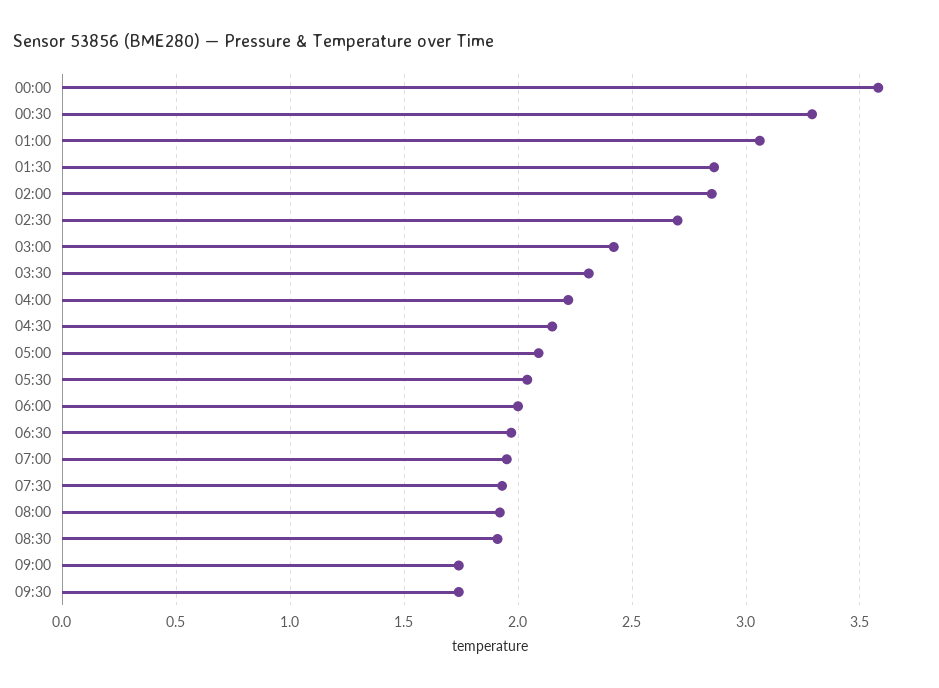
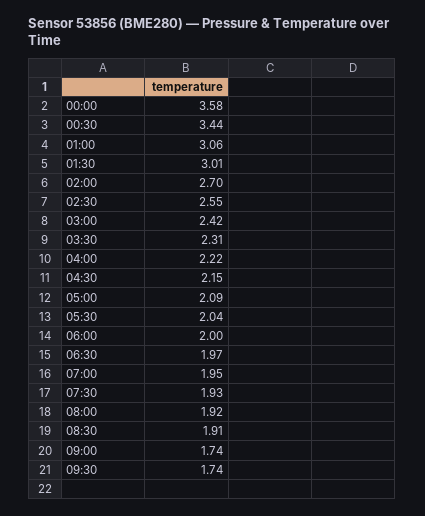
00:30: 3.3 -> 3.44
01:30: 2.85 -> 3.01
02:00: 2.85 -> 2.7
02:30: 2.7 -> 2.55

